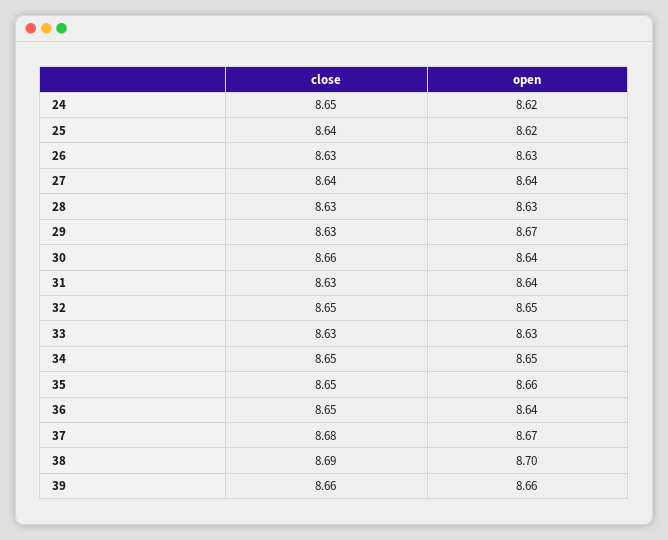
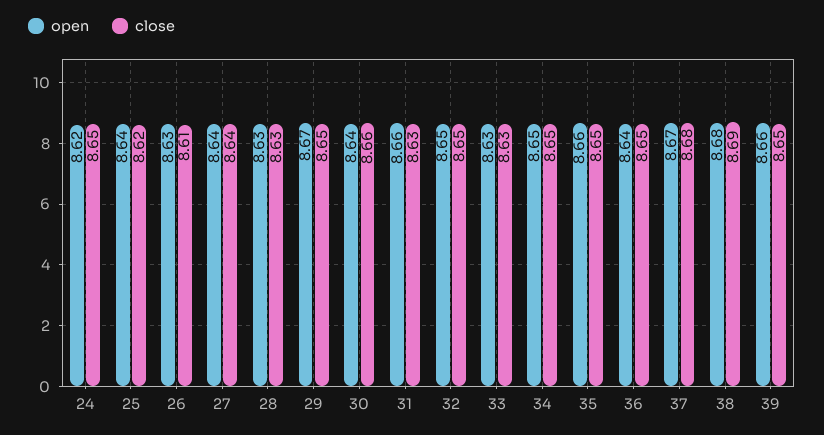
close, 25: 8.64 -> 8.62
open, 25: 8.62 -> 8.64
close, 26: 8.63 -> 8.61
close, 29: 8.63 -> 8.65
open, 31: 8.64 -> 8.66
open, 38: 8.7 -> 8.68
close, 39: 8.66 -> 8.65

